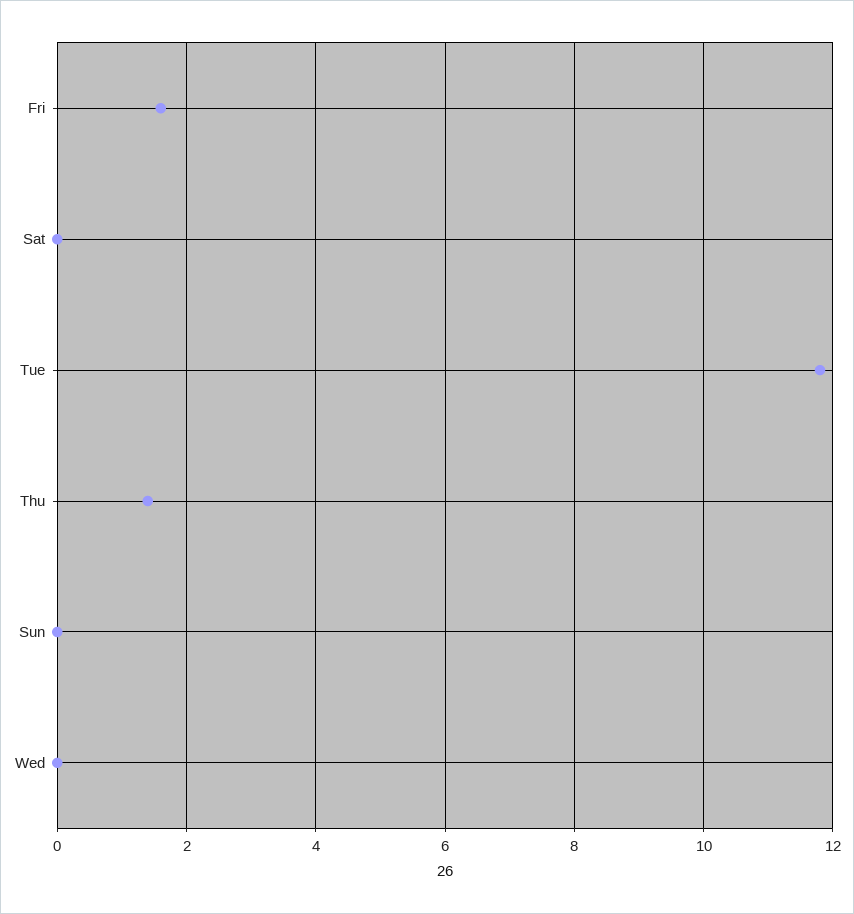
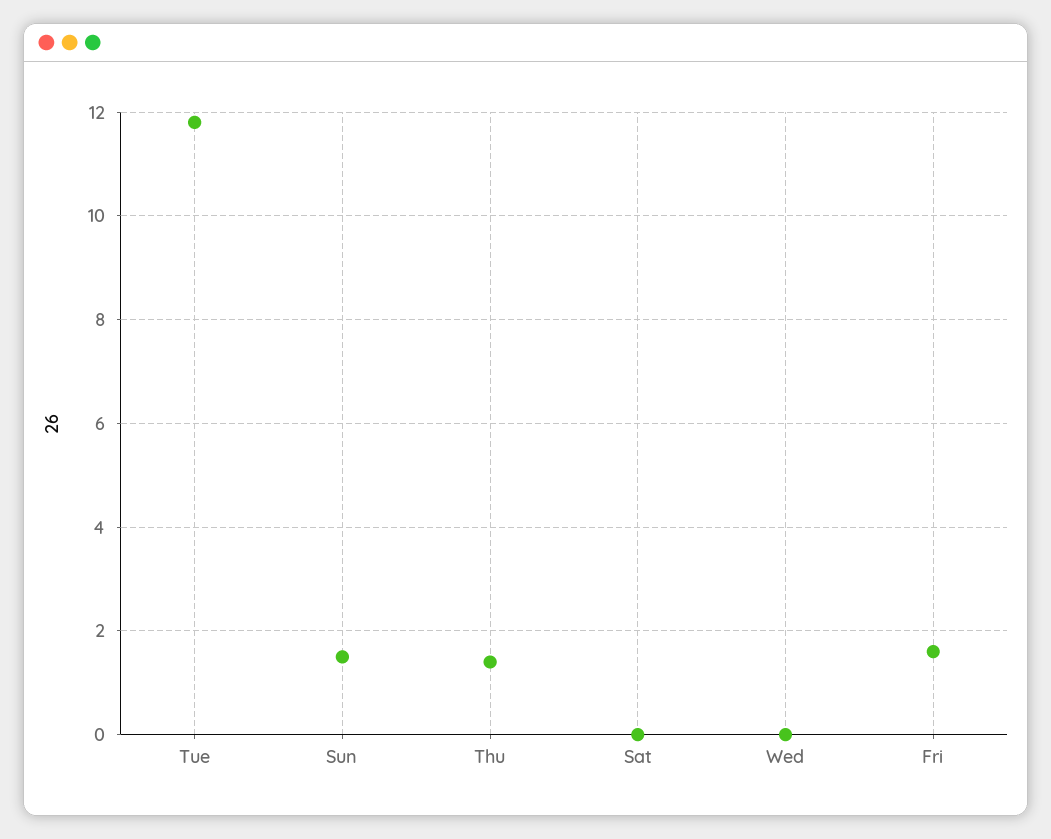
Sun: 0 -> 1.5

